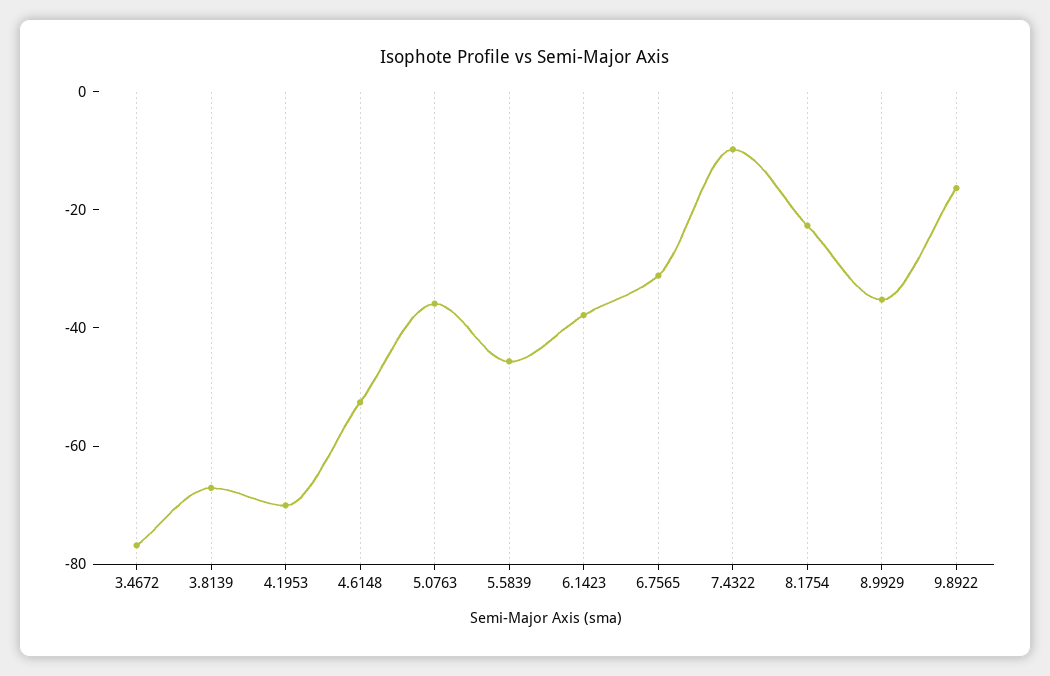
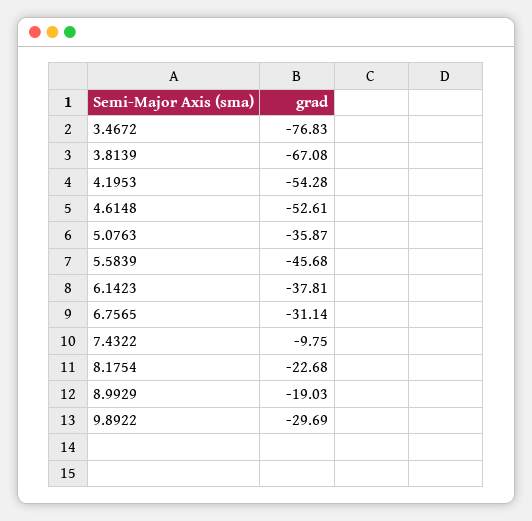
4.1953: -70 -> -54.28
8.9929: -35 -> -19.03
9.8922: -15 -> -29.69

